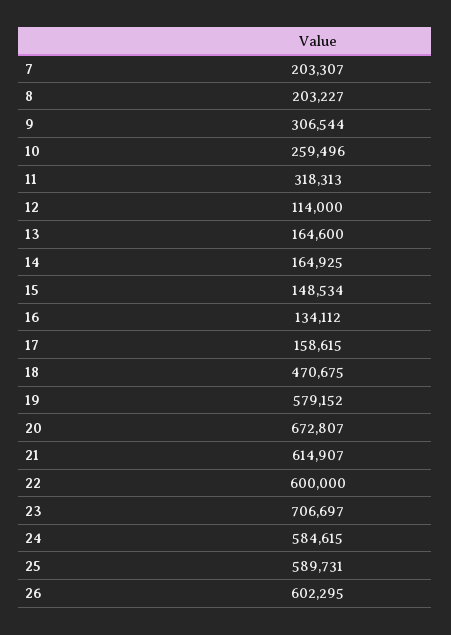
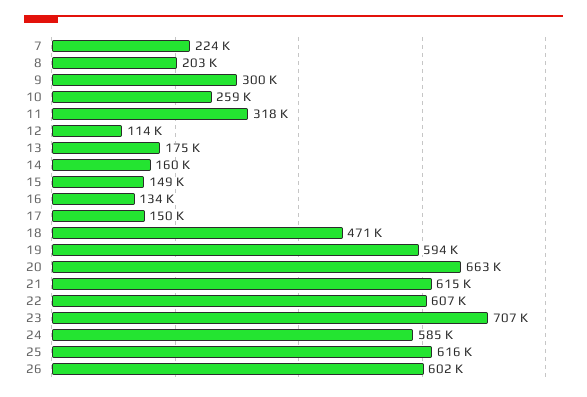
7: 203307 -> 224000
9: 306544 -> 300000
13: 164600 -> 175000
14: 164925 -> 160000
17: 158615 -> 150000
19: 579152 -> 594000
20: 672807 -> 663000
22: 600000 -> 607000
25: 589731 -> 616000

